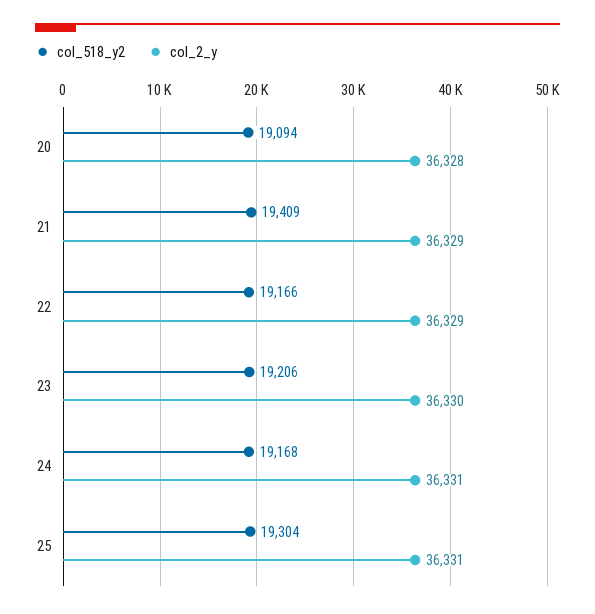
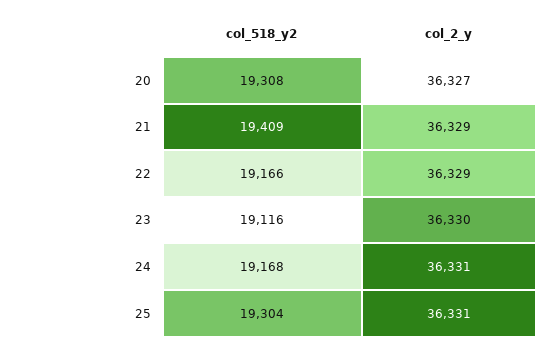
col_518_y2, 20: 19094 -> 19308
col_2_y, 20: 36328 -> 36327
col_518_y2, 23: 19206 -> 19116

